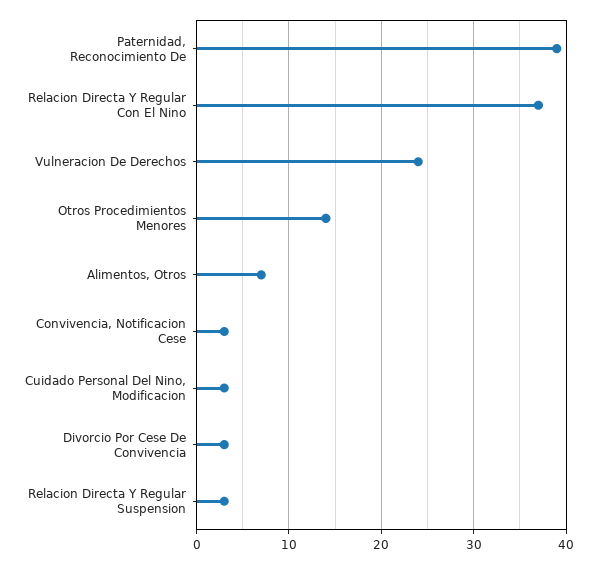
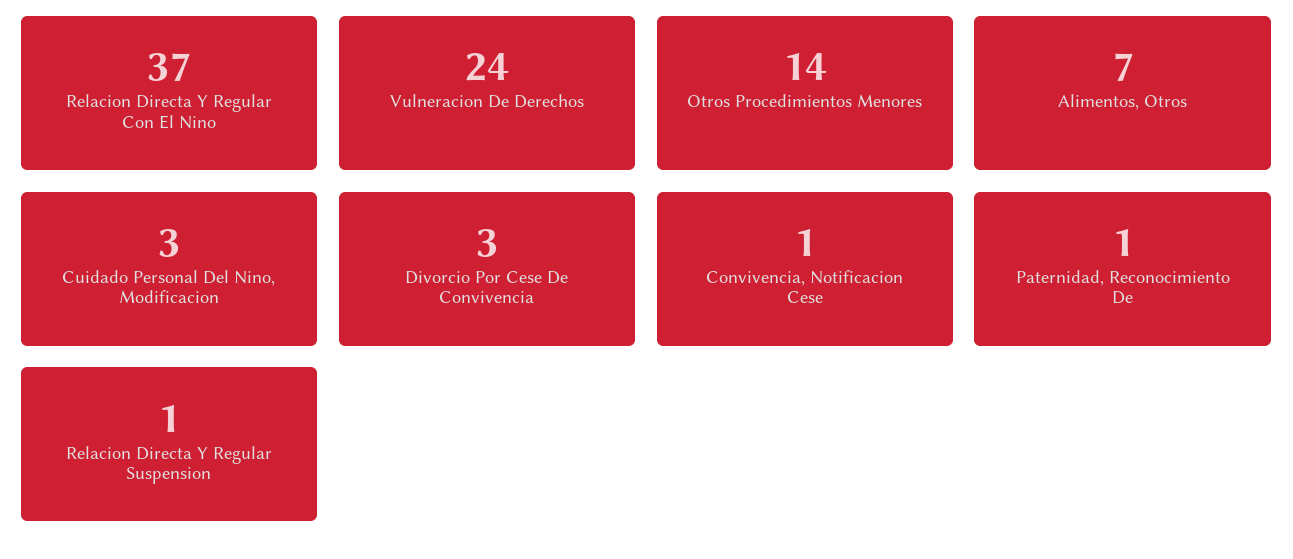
Paternidad, Reconocimiento De: 39 -> 1
Convivencia, Notificacion Cese: 3 -> 1
Relacion Directa Y Regular Suspension: 3 -> 1

